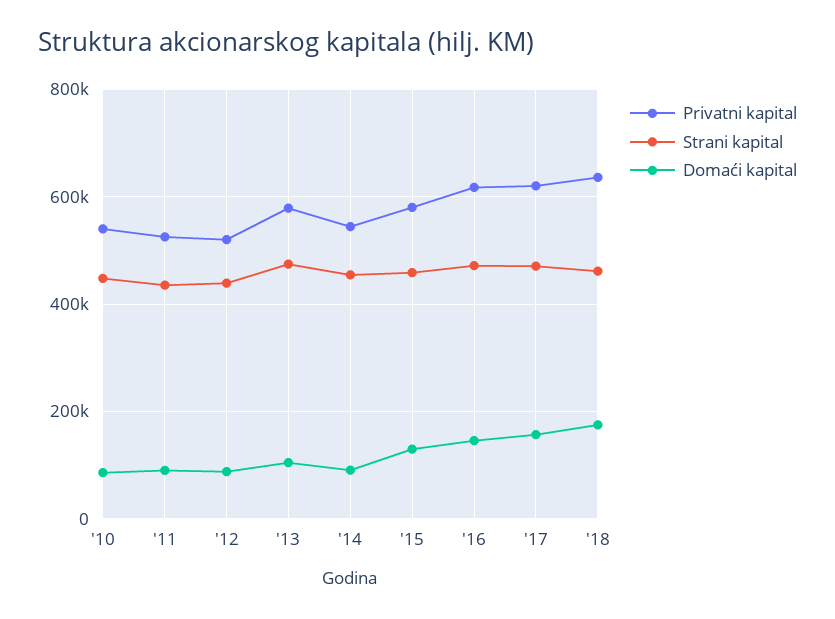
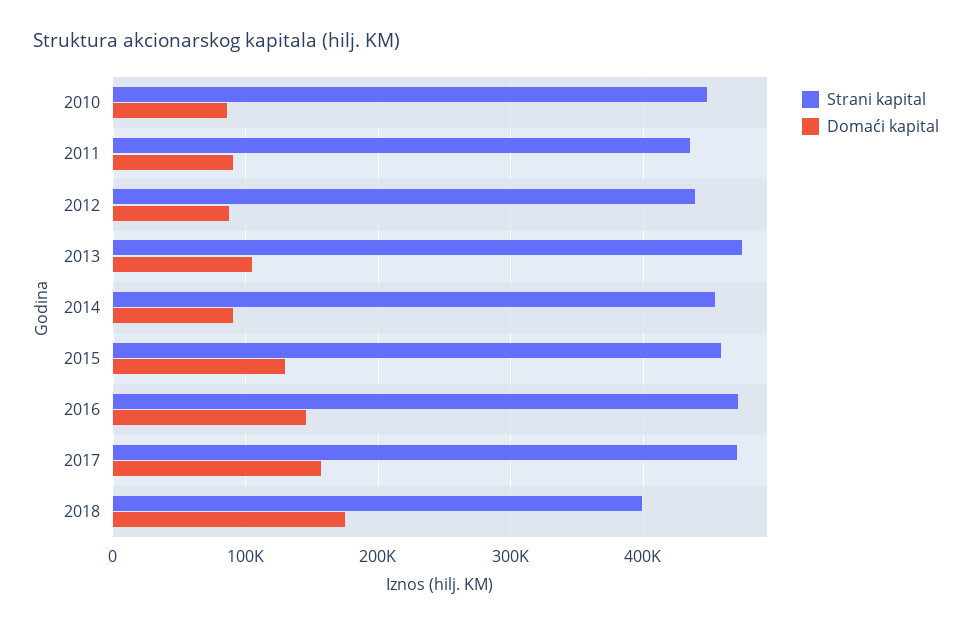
Privatni kapital, '10: 540000 -> none
Privatni kapital, '11: 520000 -> none
Privatni kapital, '12: 520000 -> none
Privatni kapital, '13: 580000 -> none
Privatni kapital, '14: 540000 -> none
Privatni kapital, '15: 580000 -> none
Privatni kapital, '16: 620000 -> none
Privatni kapital, '17: 620000 -> none
Privatni kapital, '18: 640000 -> none
Strani kapital, '18: 460000 -> 400000

